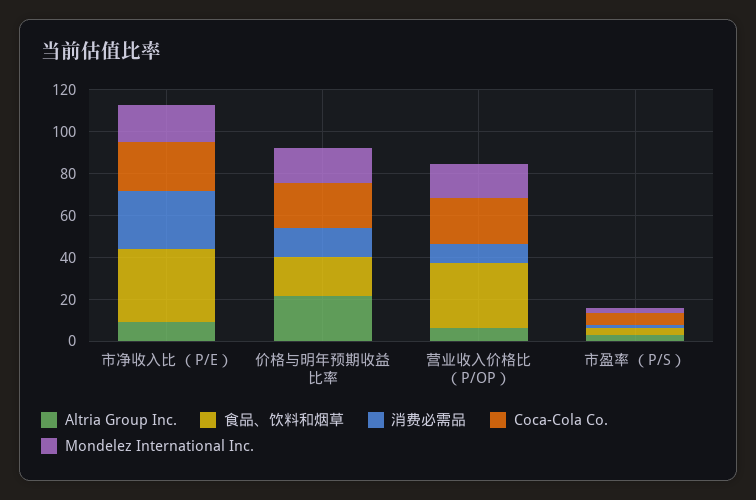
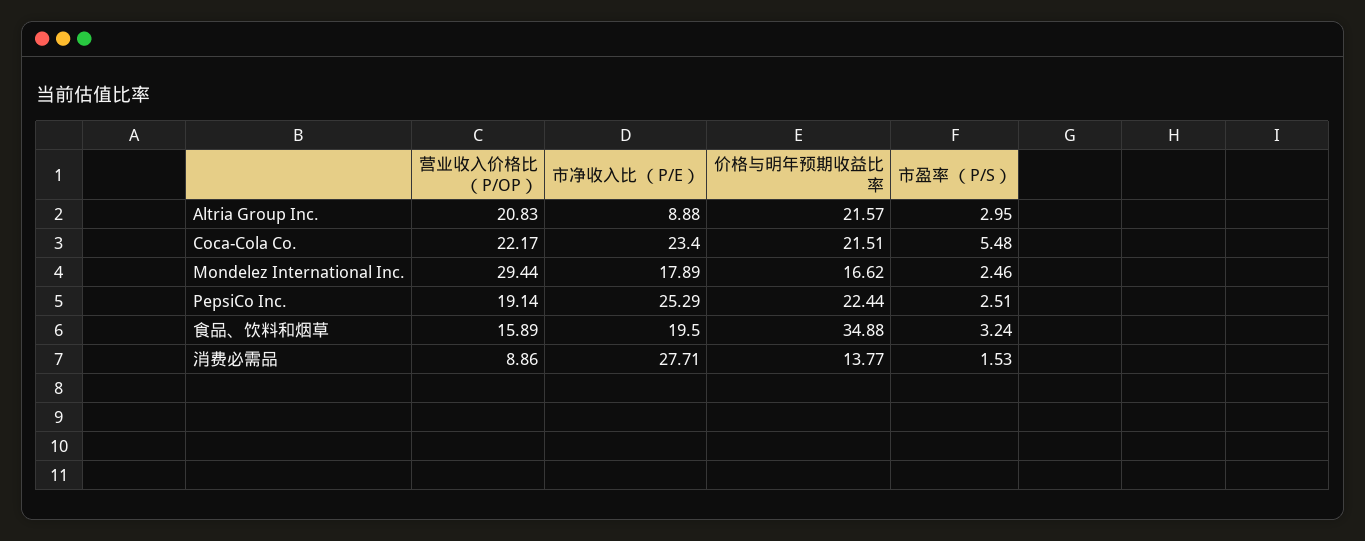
食品、饮料和烟草, 市净收入比 （P/E）: 35 -> 19.5
食品、饮料和烟草, 价格与明年预期收益比率: 20 -> 34.88
Altria Group Inc., 营业收入价格比 （P/OP）: 5 -> 20.83
食品、饮料和烟草, 营业收入价格比 （P/OP）: 30 -> 15.89
Mondelez International Inc., 营业收入价格比 （P/OP）: 15 -> 29.44
PepsiCo Inc., 营业收入价格比 （P/OP）: none -> 19.14
PepsiCo Inc., 市净收入比 （P/E）: none -> 25.29
PepsiCo Inc., 价格与明年预期收益比率: none -> 22.44
PepsiCo Inc., 市盈率 （P/S）: none -> 2.51

